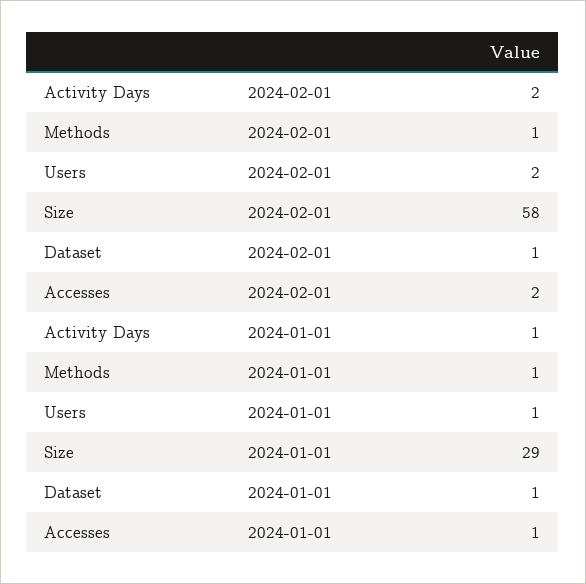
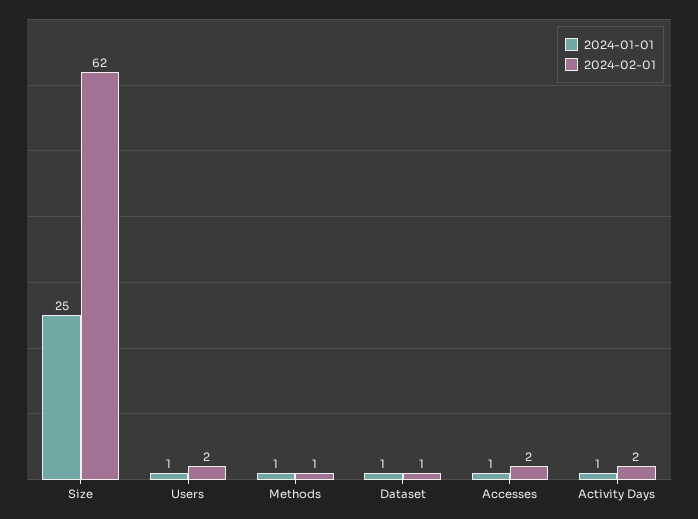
2024-02-01, Size: 58 -> 62
2024-01-01, Size: 29 -> 25

